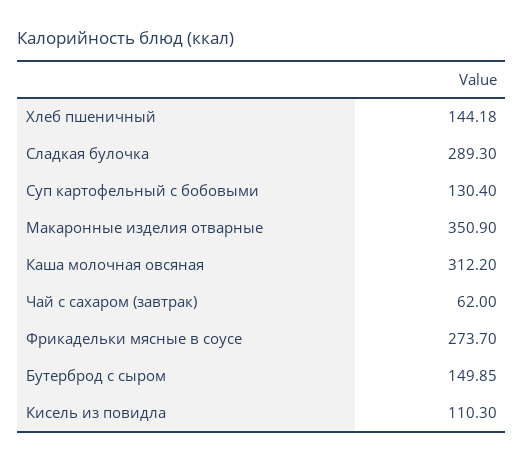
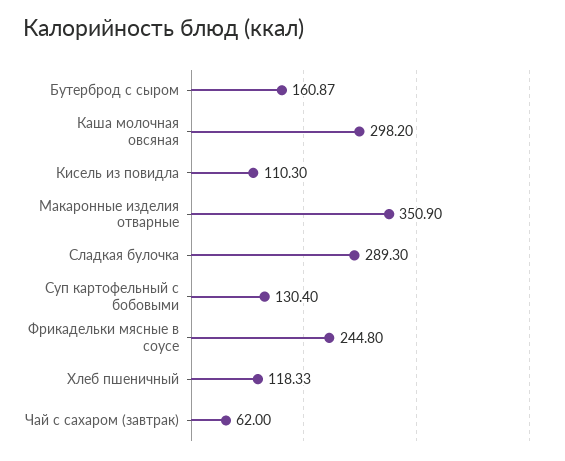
Хлеб пшеничный: 144.18 -> 118.33
Каша молочная овсяная: 312.2 -> 298.2
Фрикадельки мясные в соусе: 273.7 -> 244.8
Бутерброд с сыром: 149.85 -> 160.87

